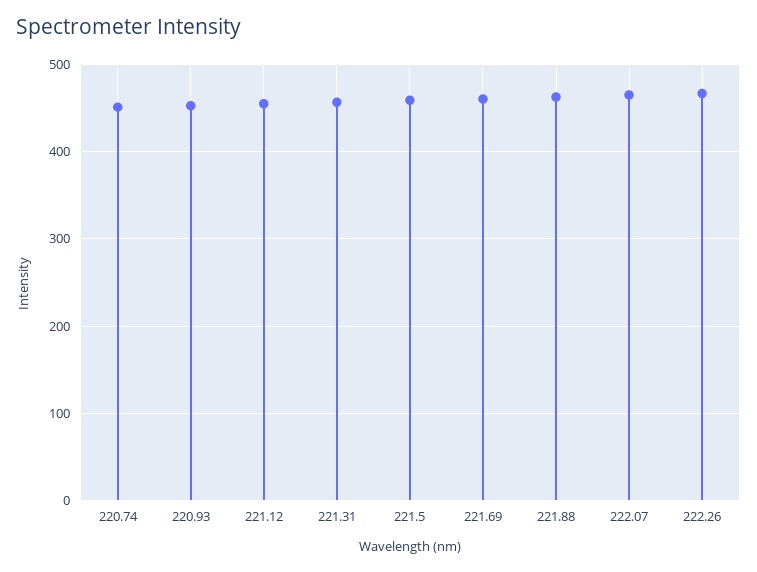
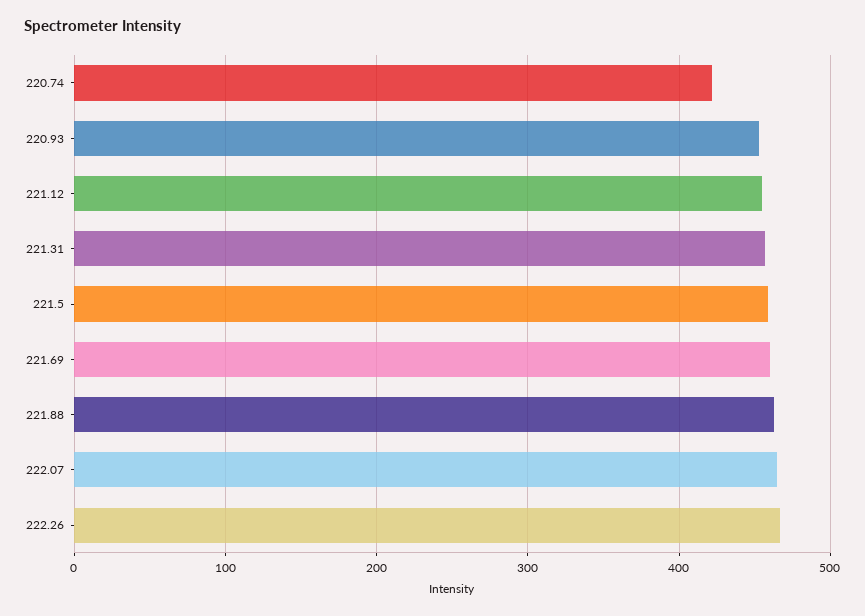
220.74: 450 -> 420

